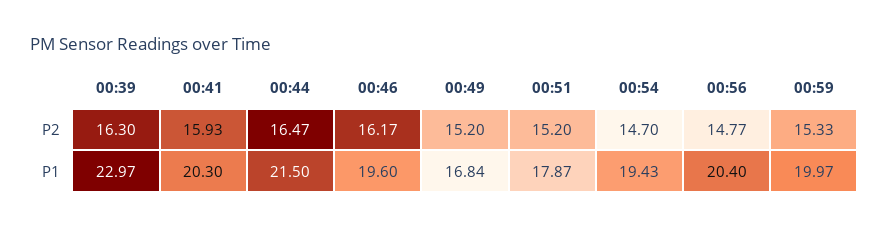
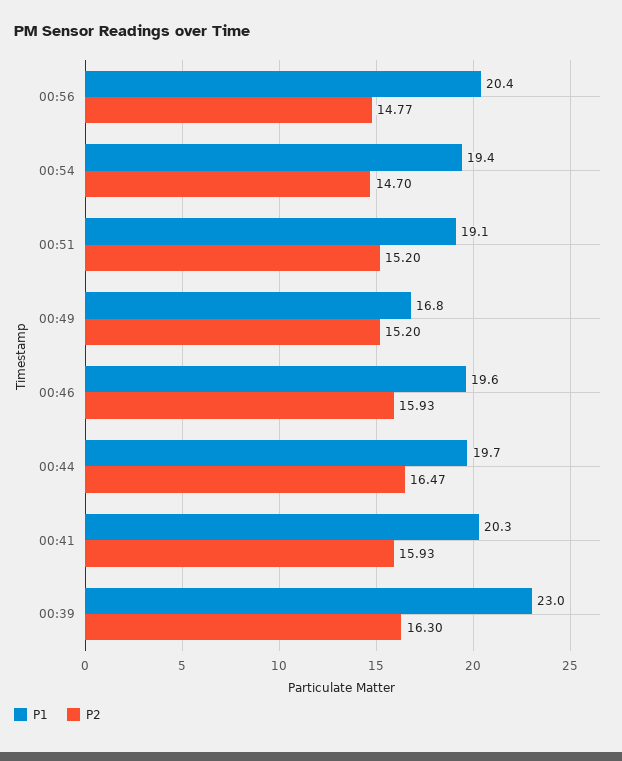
P2, 00:46: 16.17 -> 15.93
P2, 00:59: 15.33 -> none
P1, 00:44: 21.5 -> 19.7
P1, 00:51: 17.87 -> 19.1
P1, 00:59: 19.97 -> none

